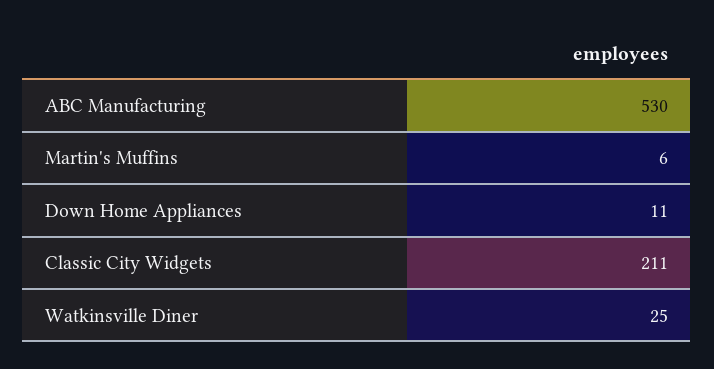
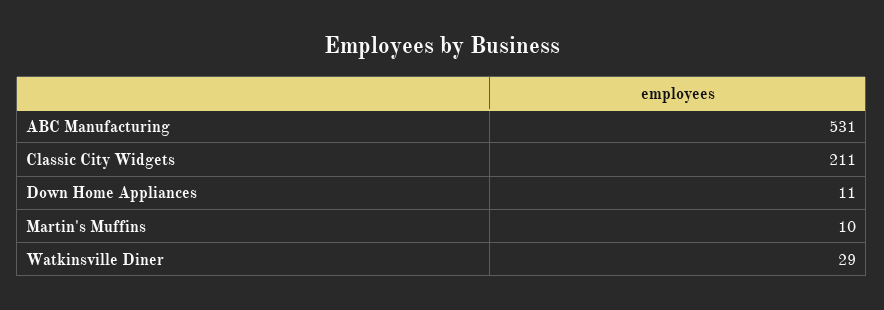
ABC Manufacturing: 530 -> 531
Martin's Muffins: 6 -> 10
Watkinsville Diner: 25 -> 29

